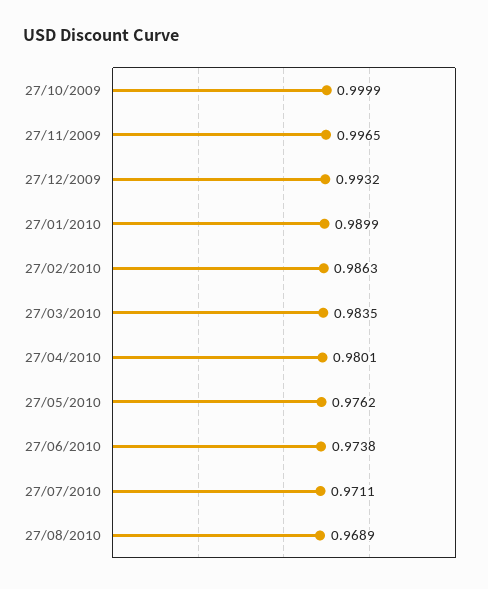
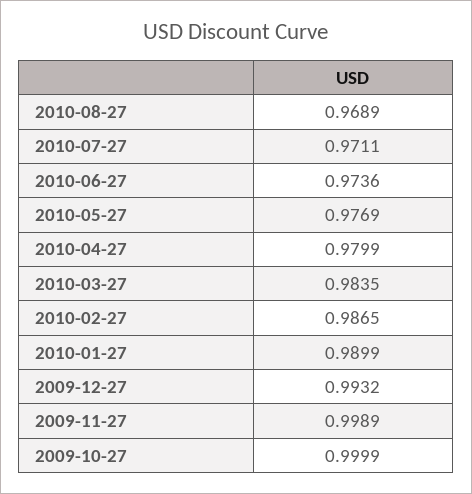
27/11/2009: 0.9965 -> 0.9989
27/02/2010: 0.9863 -> 0.9865
27/04/2010: 0.9801 -> 0.9799
27/05/2010: 0.9762 -> 0.9769
27/06/2010: 0.9738 -> 0.9736

